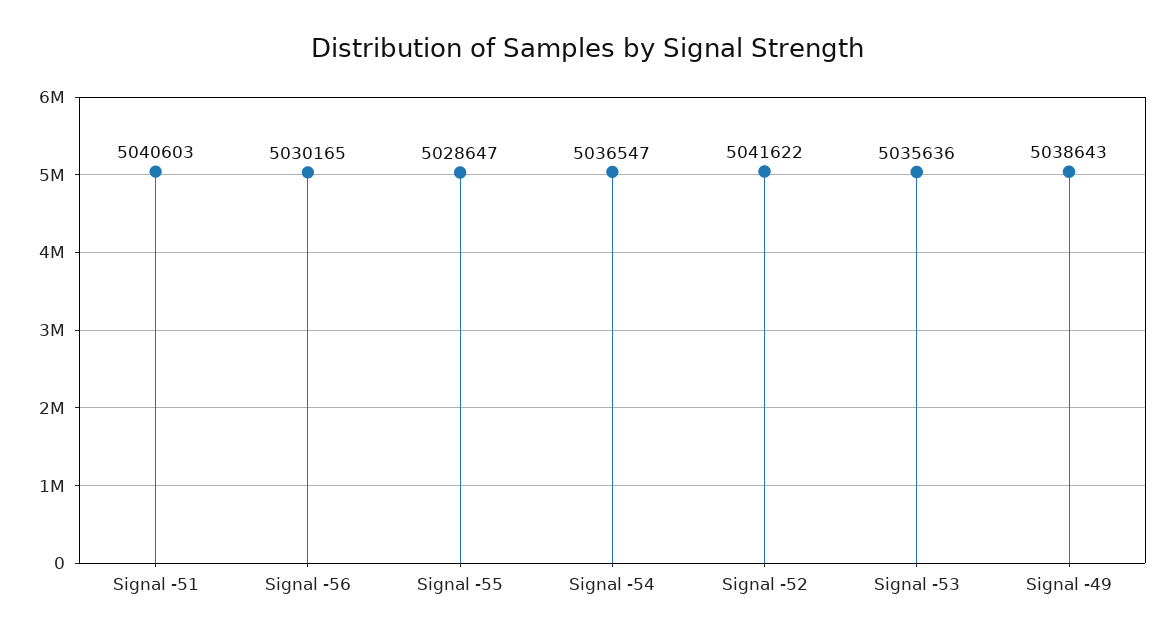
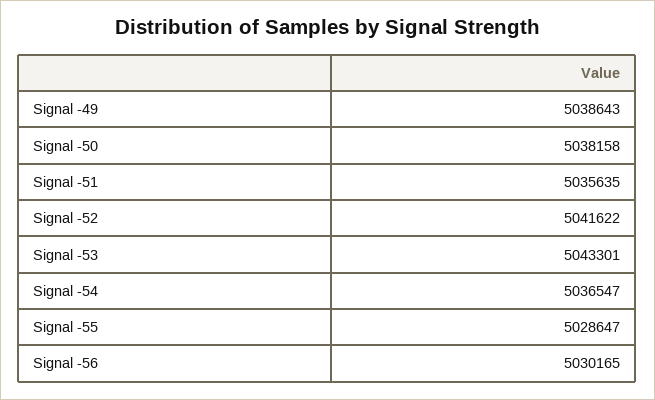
Signal -51: 5040603 -> 5035635
Signal -53: 5035636 -> 5043301
Signal -50: none -> 5038158

